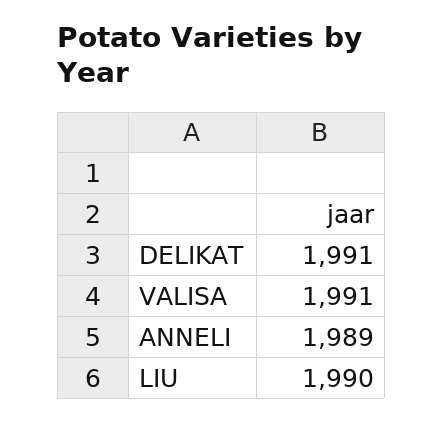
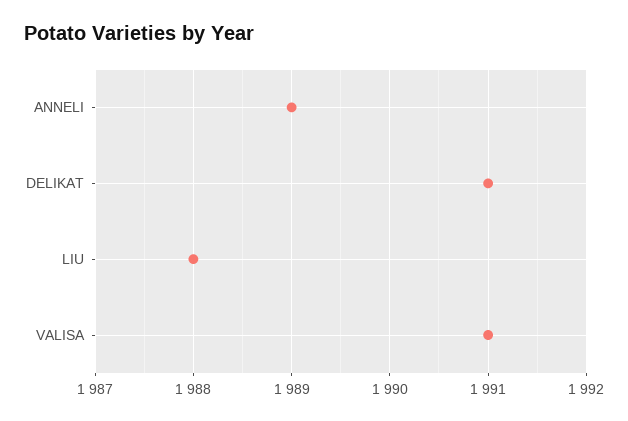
LIU: 1990 -> 1988

